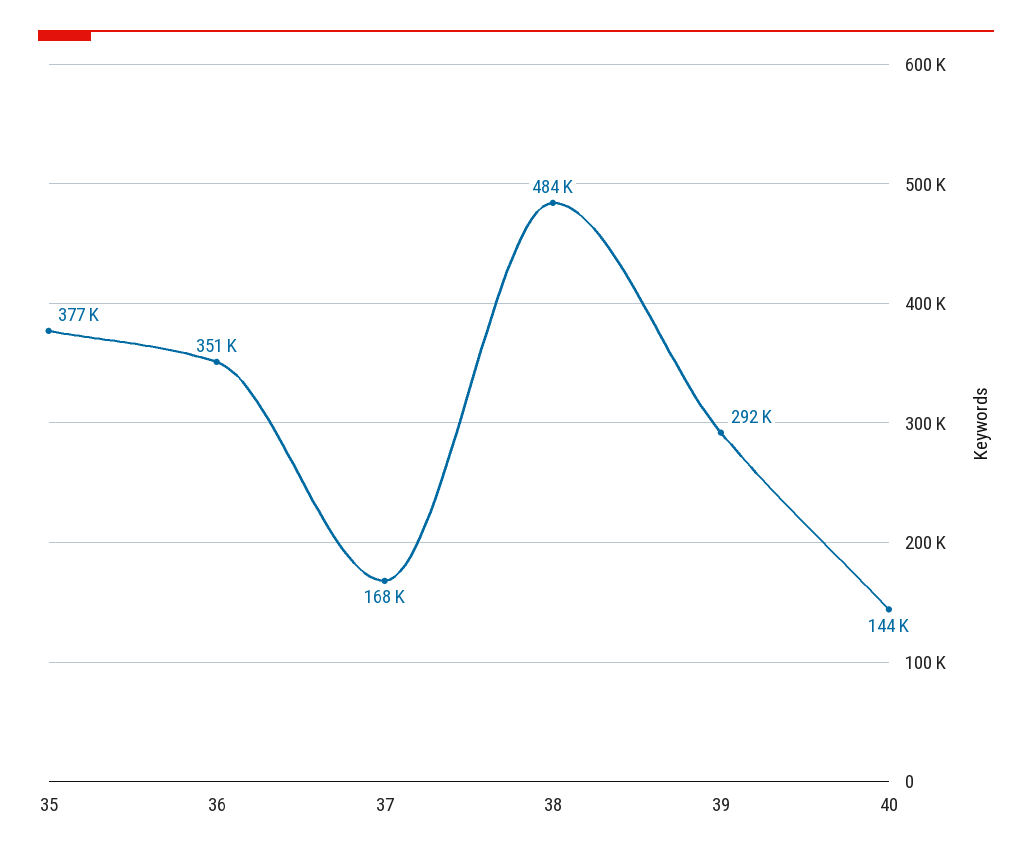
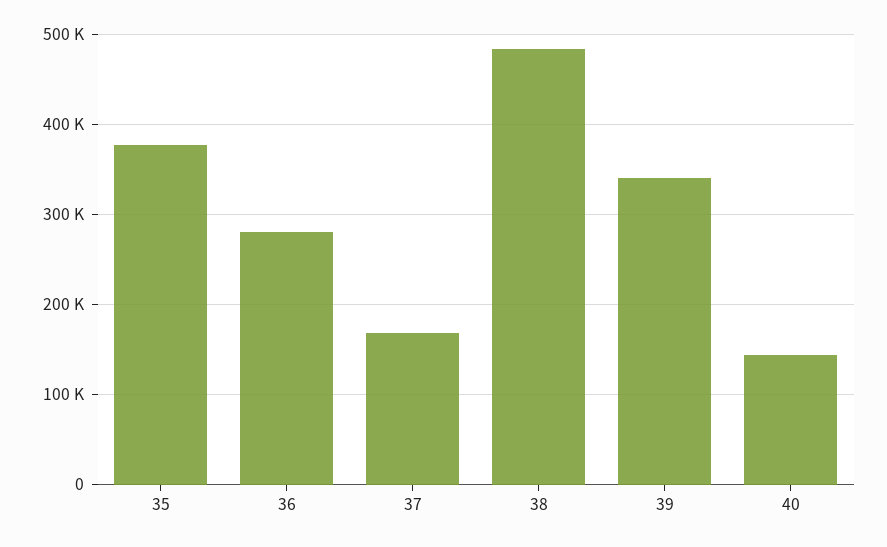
36: 351000 -> 280000
39: 292000 -> 340000

